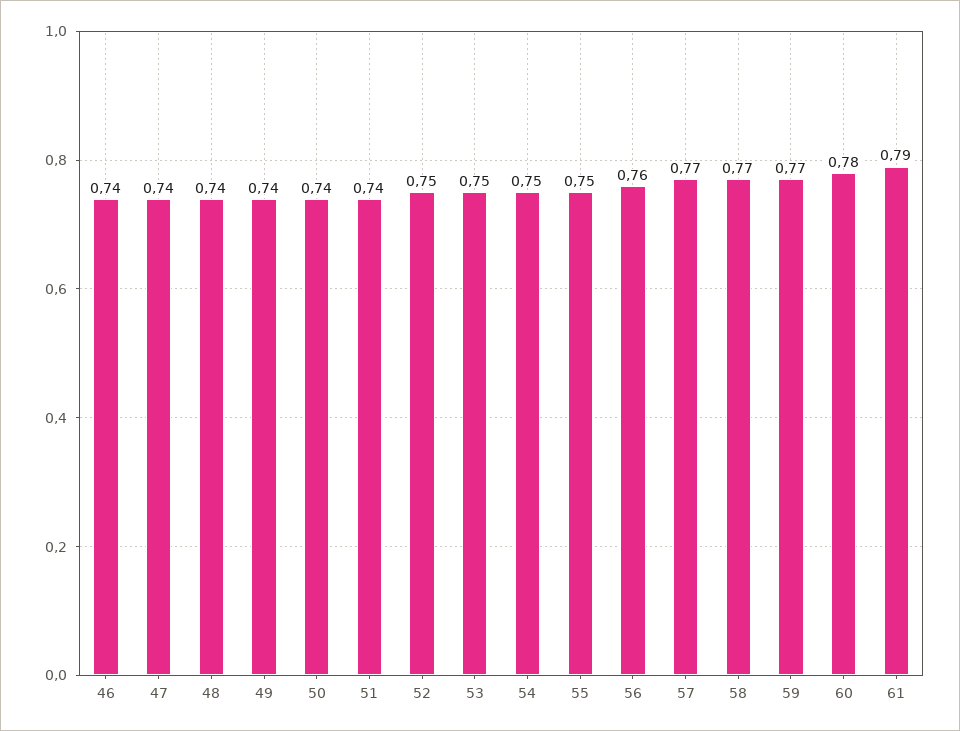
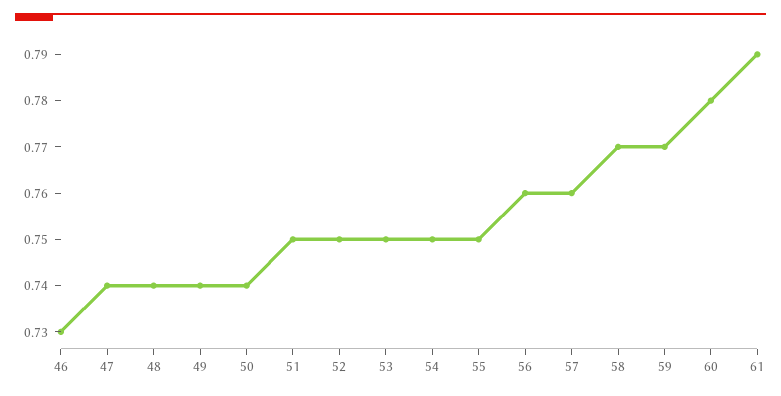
46: 0.74 -> 0.73
51: 0.74 -> 0.75
57: 0.77 -> 0.76

